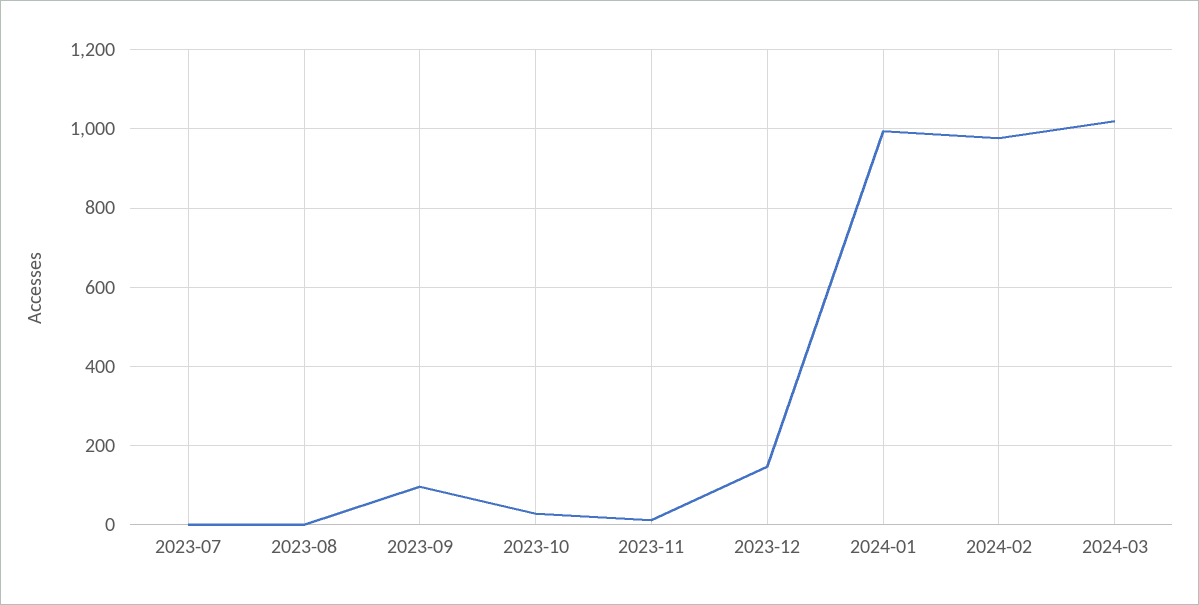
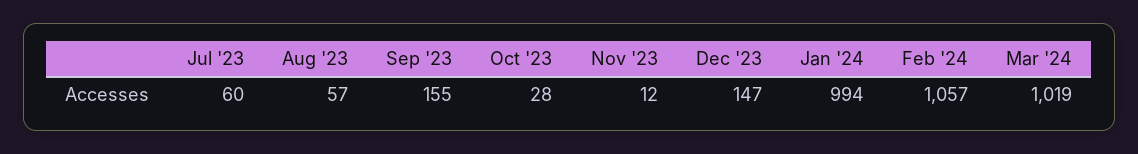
2023-07: 0 -> 60
2023-08: 0 -> 57
2023-09: 100 -> 155
2024-02: 980 -> 1057

